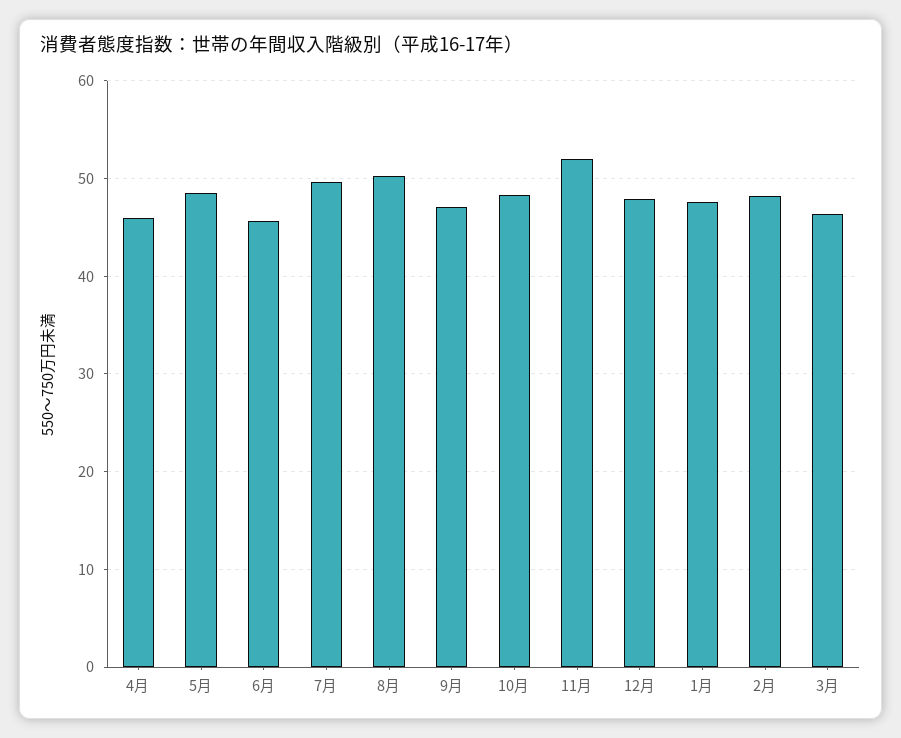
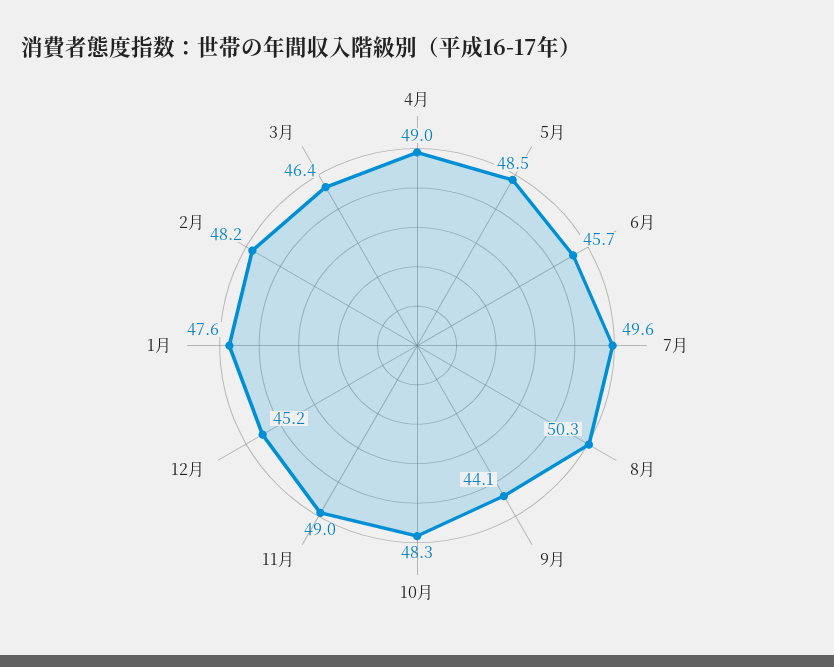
4月: 46 -> 49
9月: 47 -> 44.1
11月: 52 -> 49
12月: 48 -> 45.2

